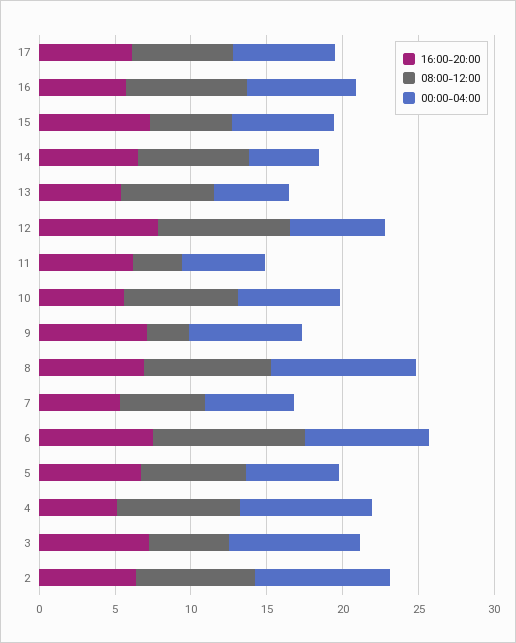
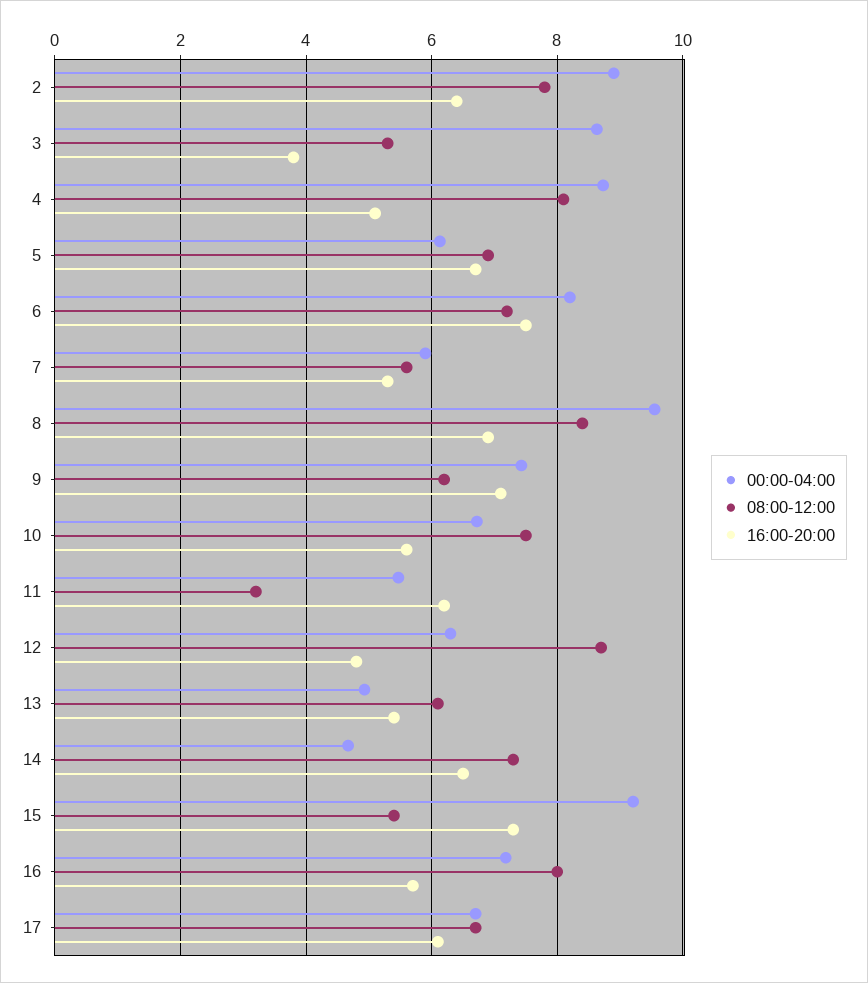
00:00-04:00, 15: 7 -> 9.2
16:00-20:00, 12: 8 -> 4.8
08:00-12:00, 9: 3 -> 6.2
08:00-12:00, 6: 10 -> 7.2
16:00-20:00, 3: 7 -> 3.8

